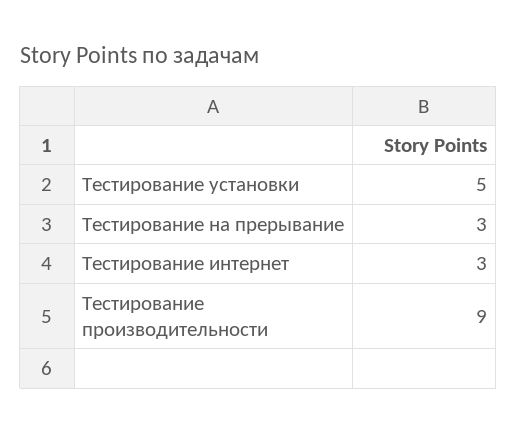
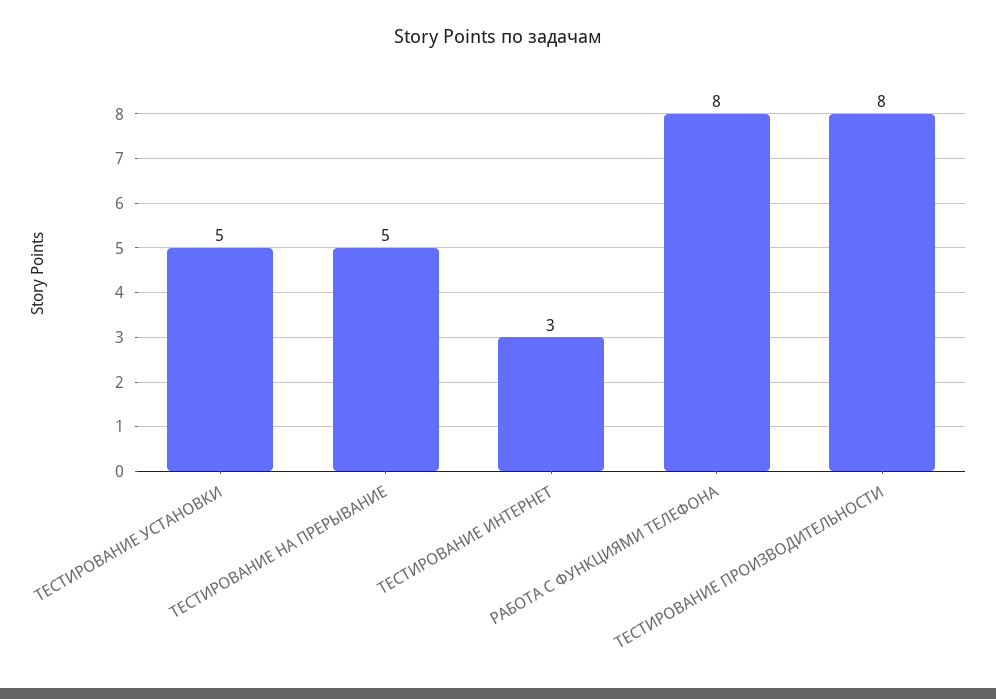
Тестирование на прерывание: 3 -> 5
Тестирование производительности: 9 -> 8
РАБОТА С ФУНКЦИЯМИ ТЕЛЕФОНА: none -> 8

